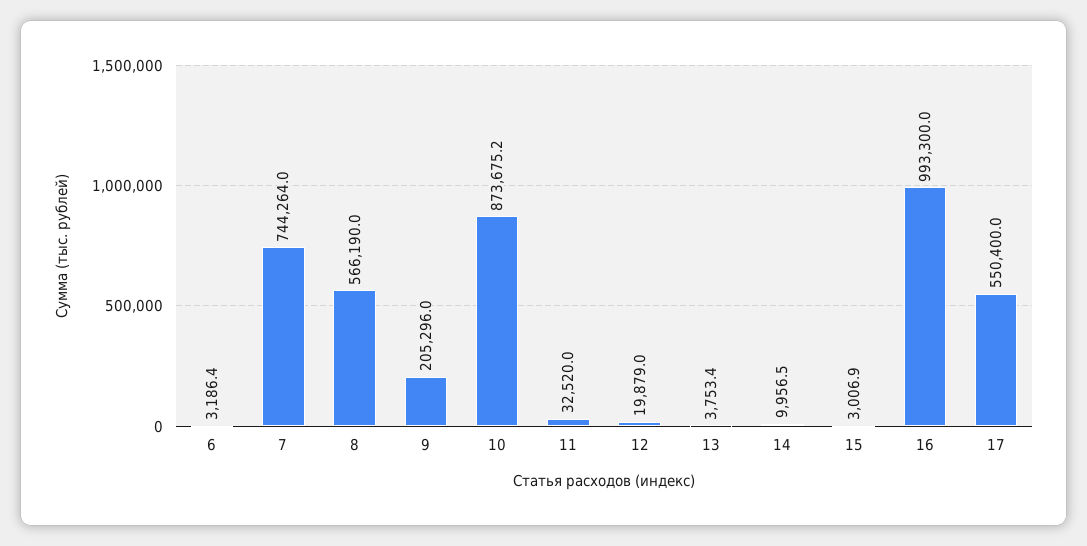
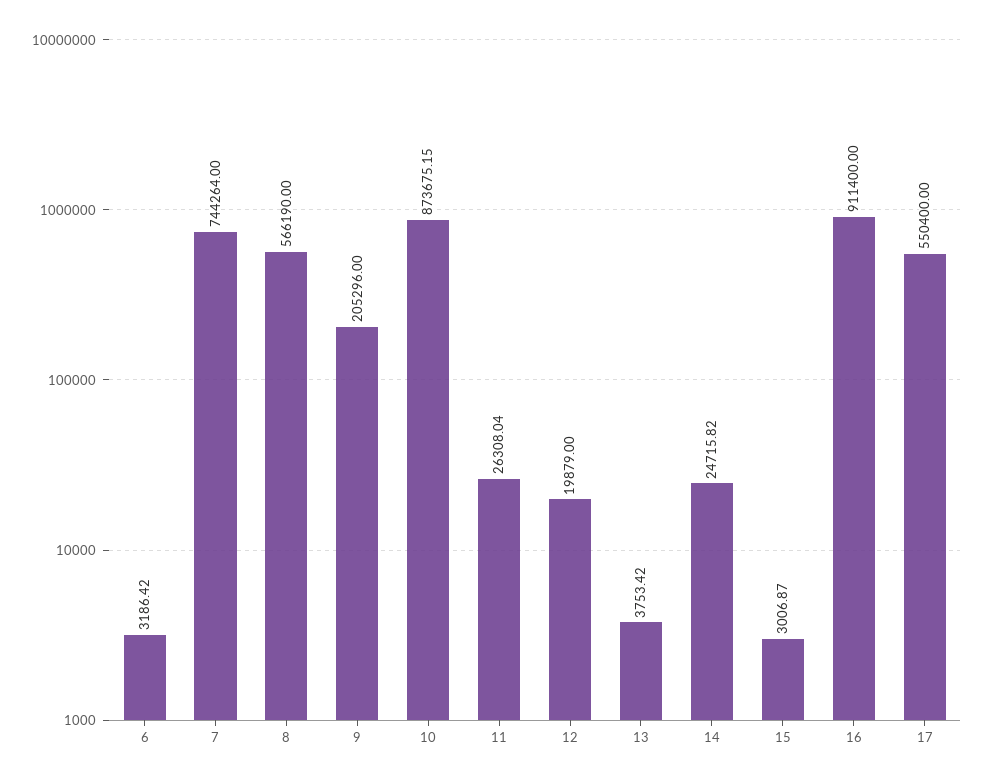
11: 32520 -> 26308.04
14: 9956.5 -> 24715.82
16: 993300 -> 911400

